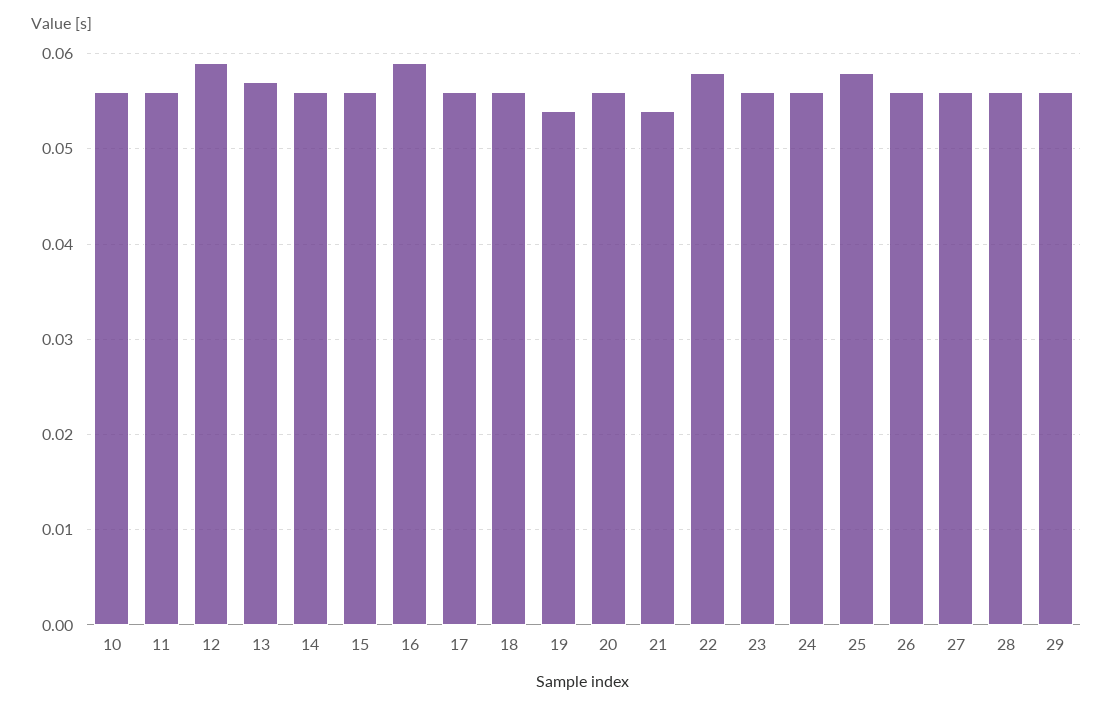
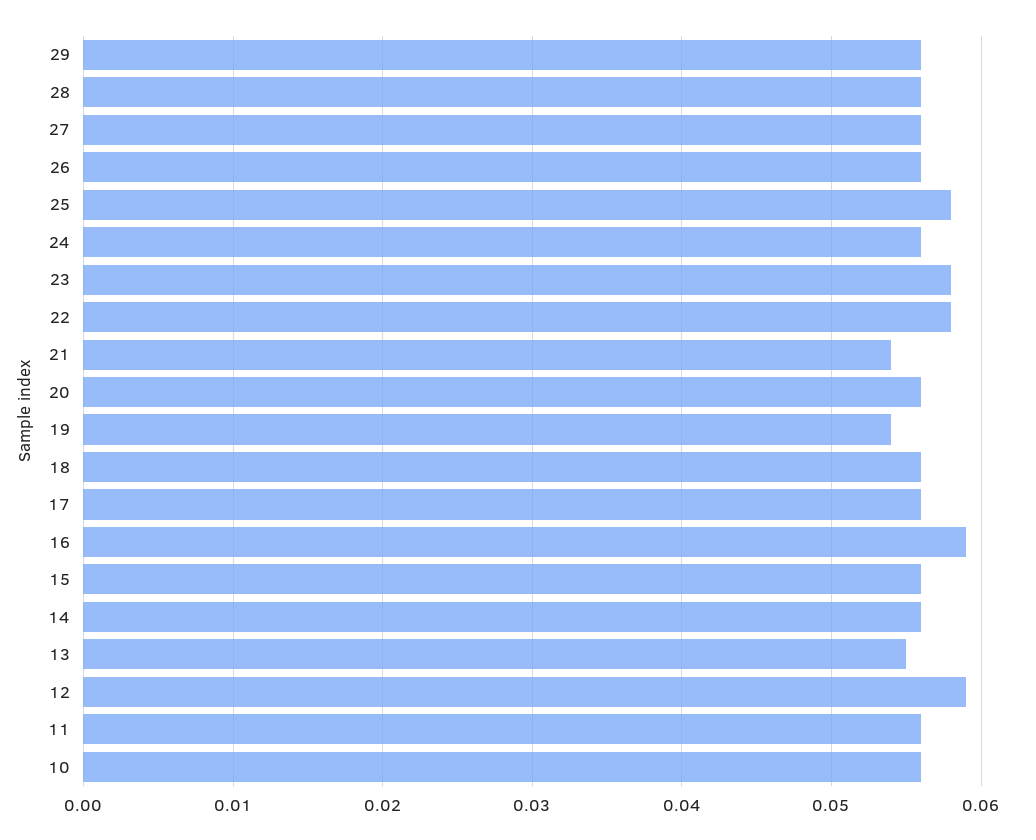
13: 0.057 -> 0.055
23: 0.056 -> 0.058

